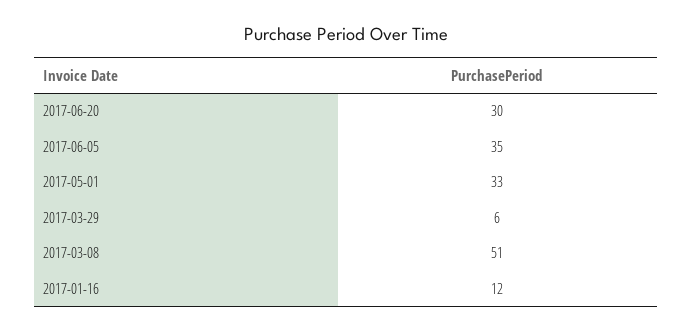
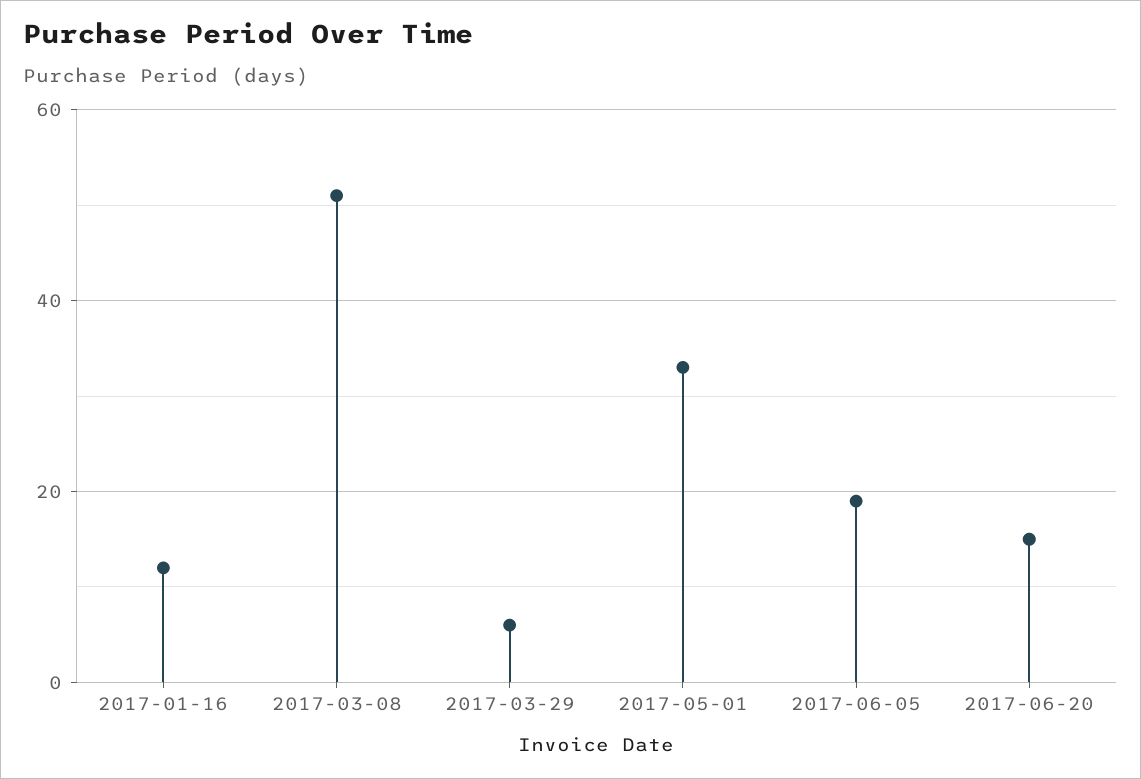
2017-06-20: 30 -> 15
2017-06-05: 35 -> 20

